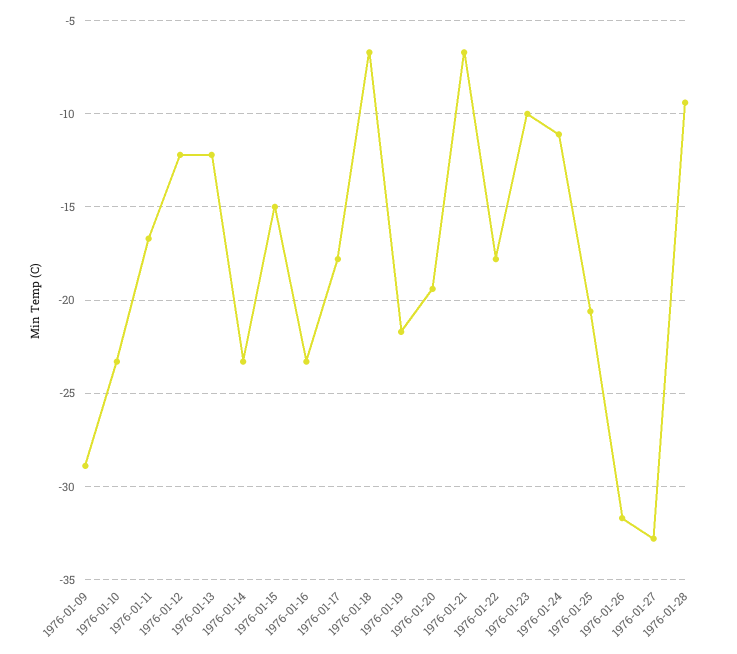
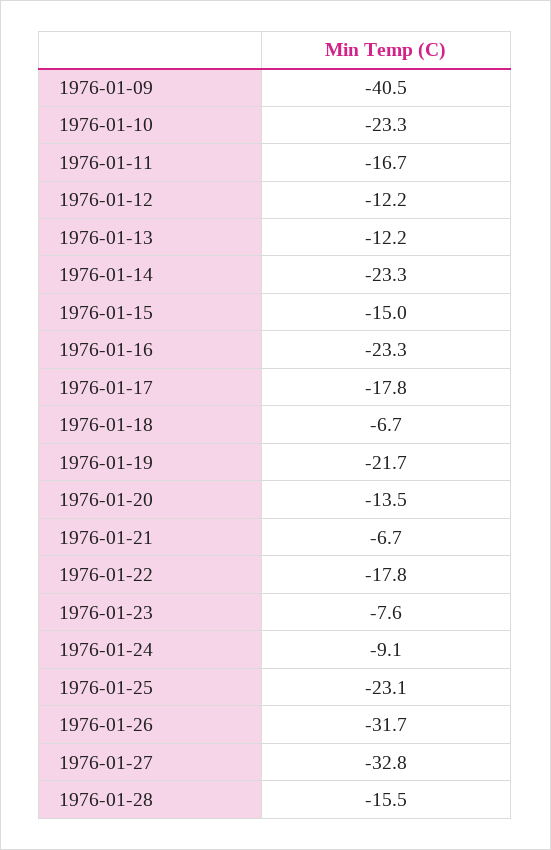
1976-01-09: -29 -> -40.5
1976-01-20: -19.5 -> -13.5
1976-01-23: -10 -> -7.6
1976-01-24: -11 -> -9.1
1976-01-25: -20.5 -> -23.1
1976-01-28: -9.5 -> -15.5

